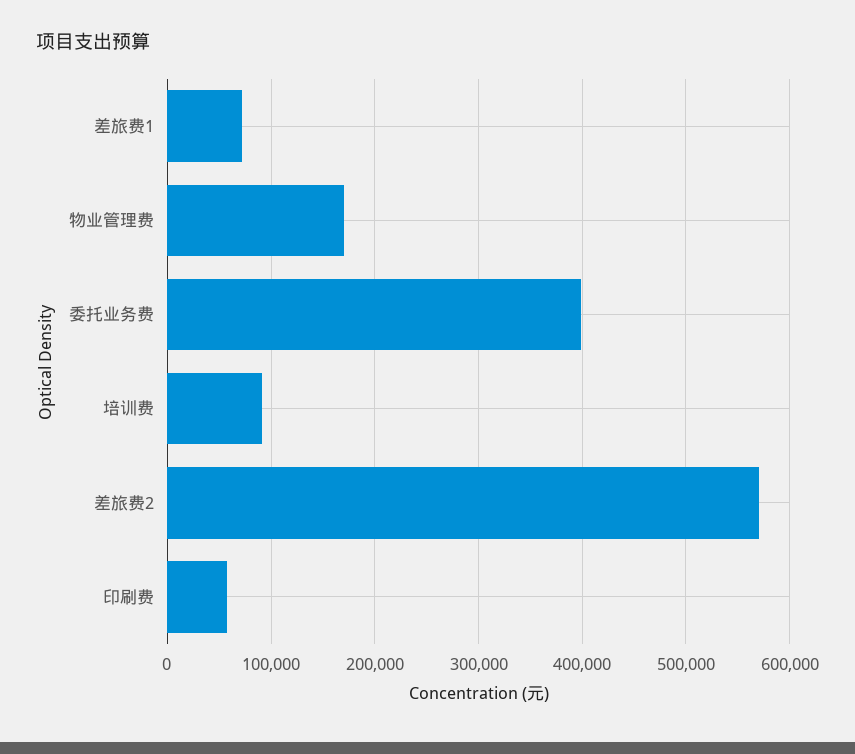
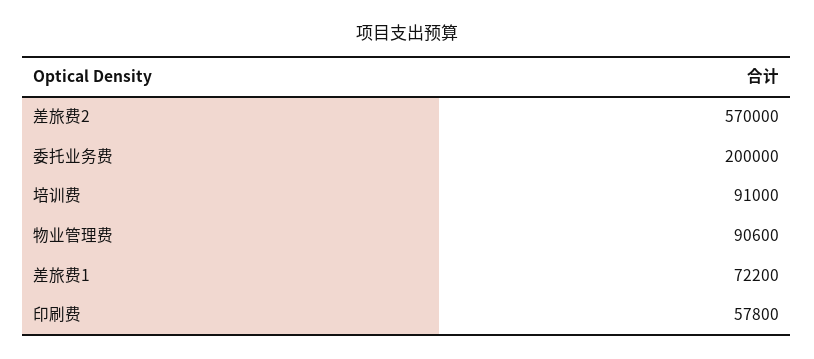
物业管理费: 170000 -> 90600
委托业务费: 400000 -> 200000

